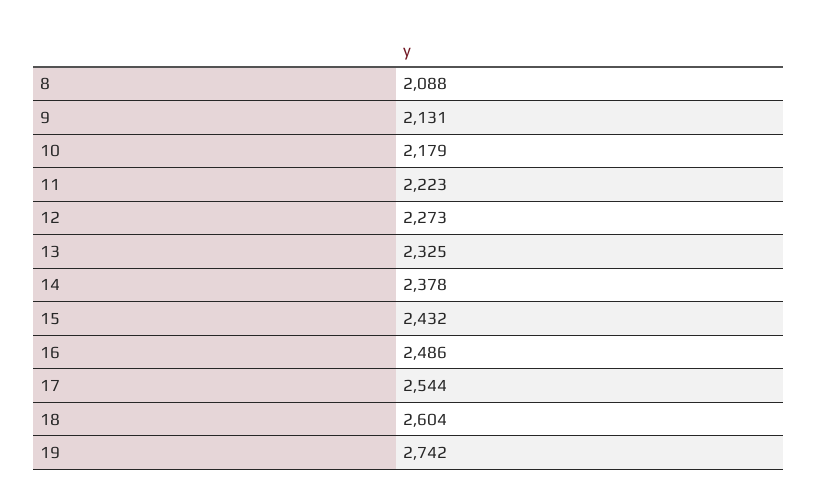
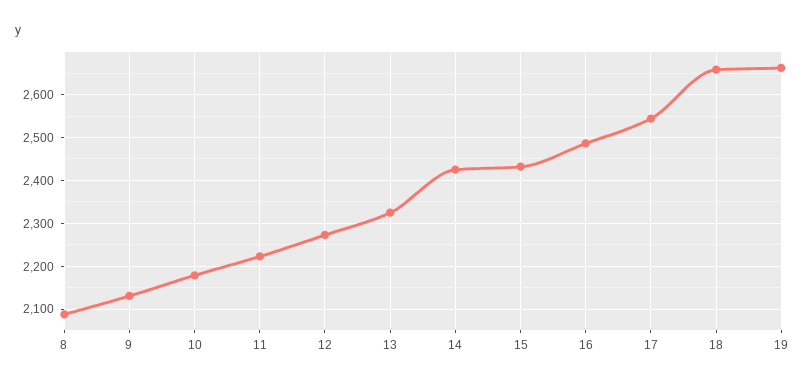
14: 2378 -> 2420
18: 2604 -> 2660
19: 2742 -> 2660

